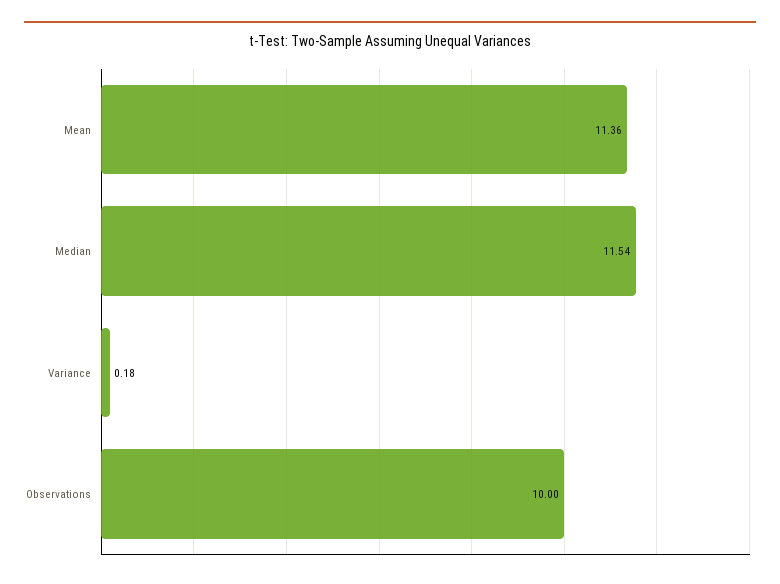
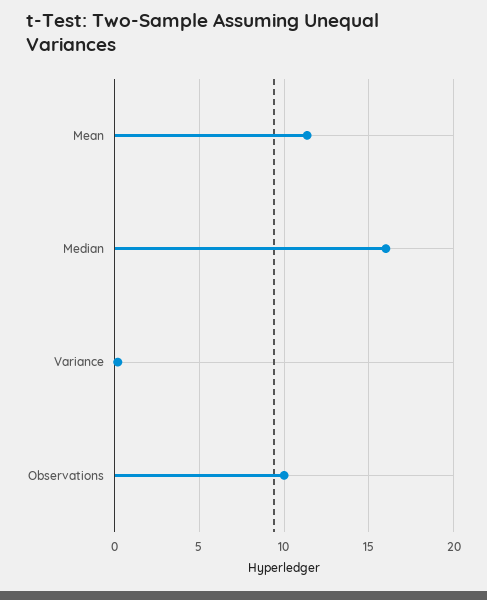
Median: 11.54 -> 16

